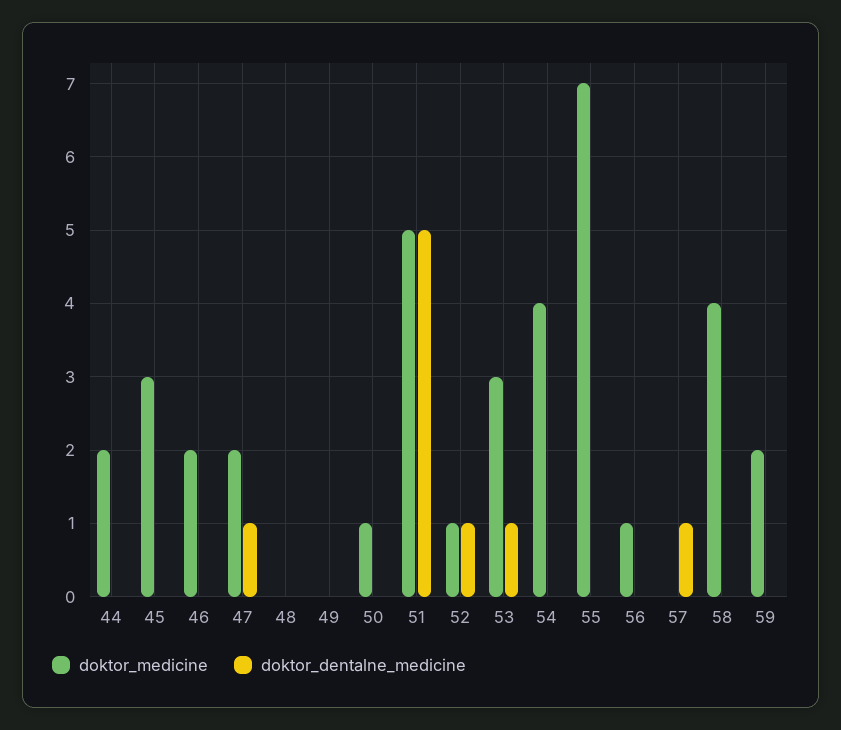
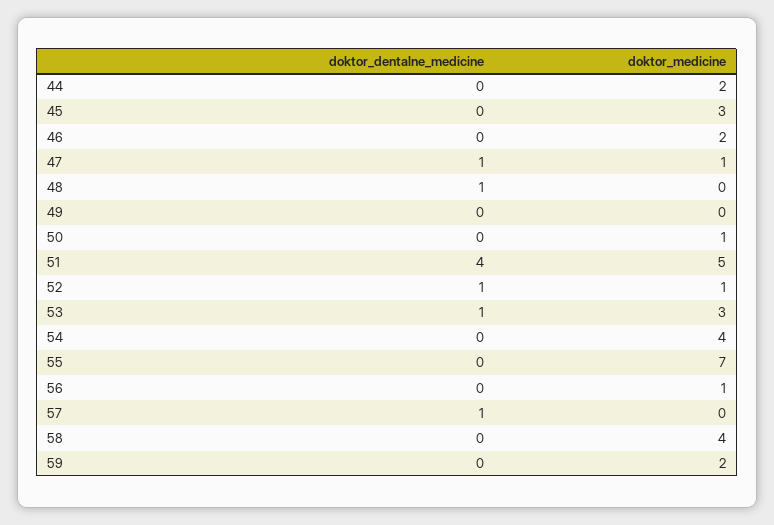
doktor_medicine, 47: 2 -> 1
doktor_dentalne_medicine, 48: 0 -> 1
doktor_dentalne_medicine, 51: 5 -> 4

